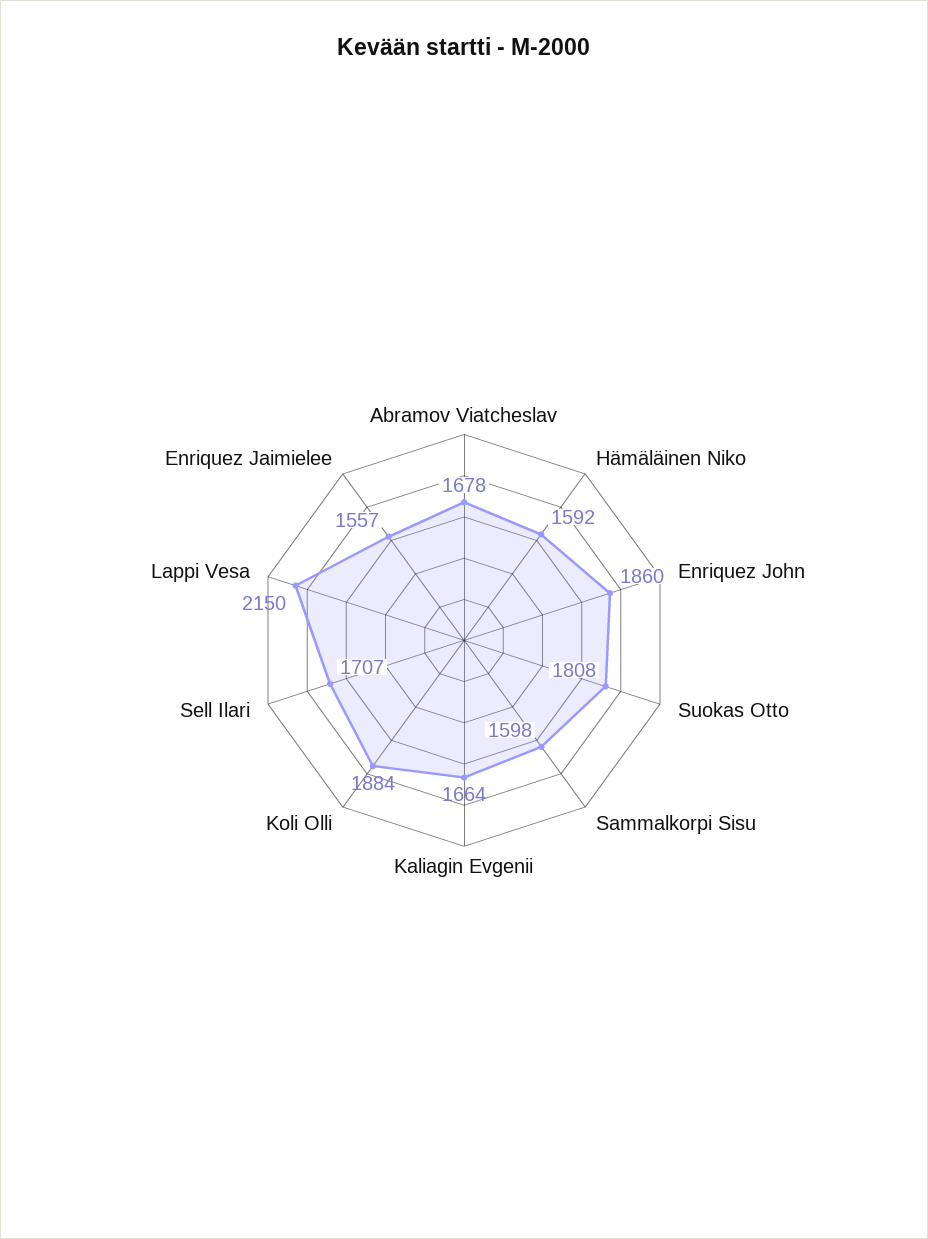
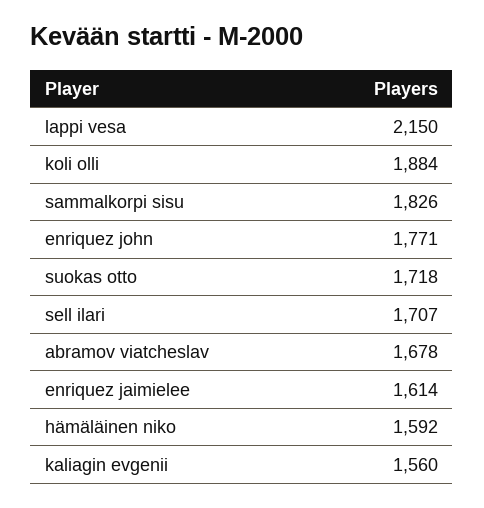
Enriquez John: 1860 -> 1771
Suokas Otto: 1808 -> 1718
Sammalkorpi Sisu: 1598 -> 1826
Kaliagin Evgenii: 1664 -> 1560
Enriquez Jaimielee: 1557 -> 1614

